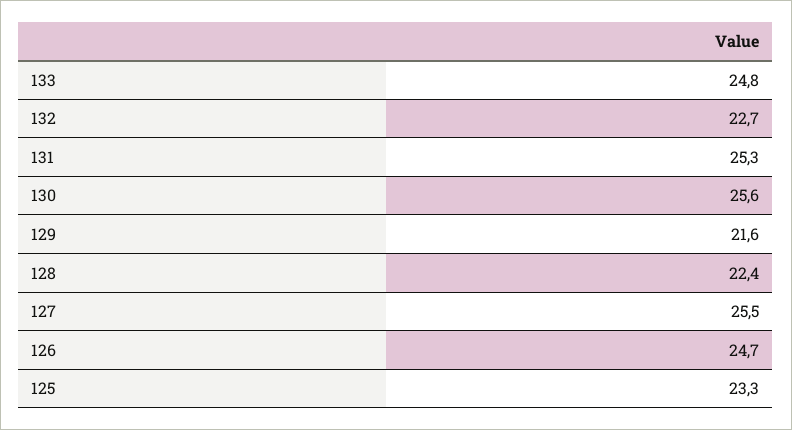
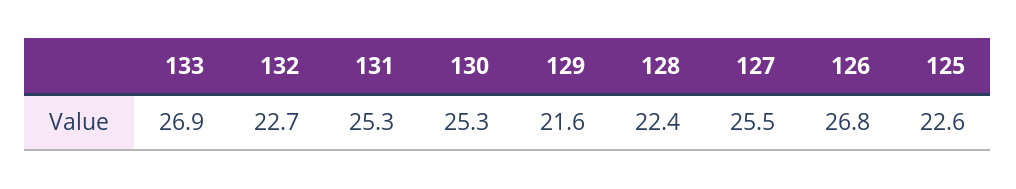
133: 24.8 -> 26.9
130: 25.6 -> 25.3
126: 24.7 -> 26.8
125: 23.3 -> 22.6

